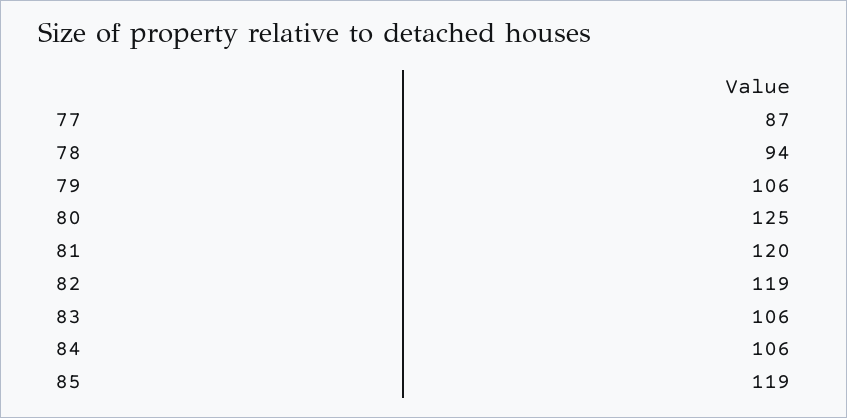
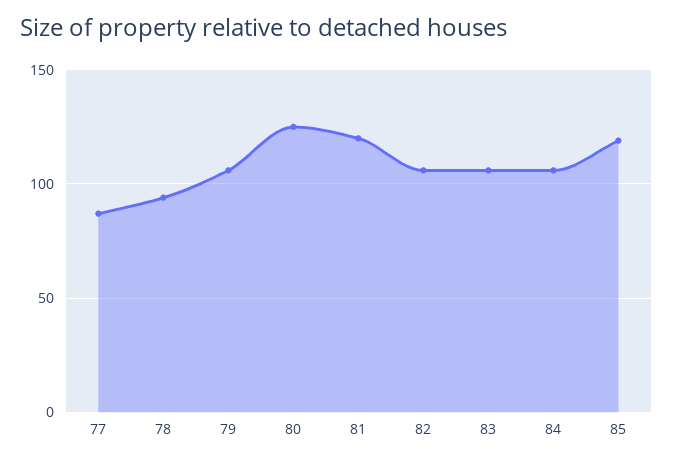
82: 119 -> 105

